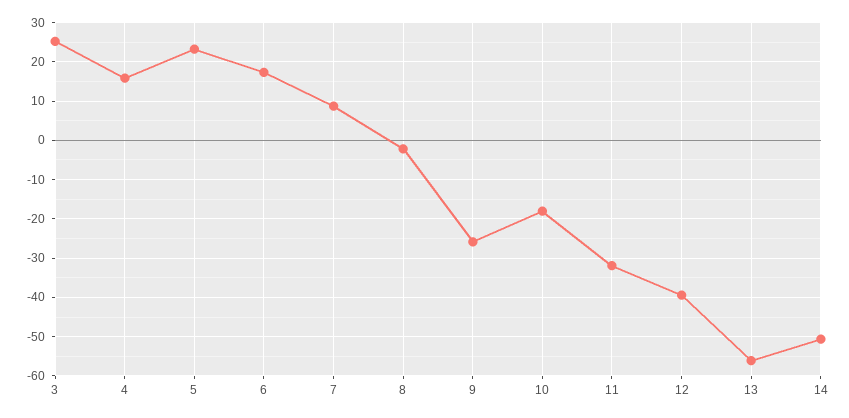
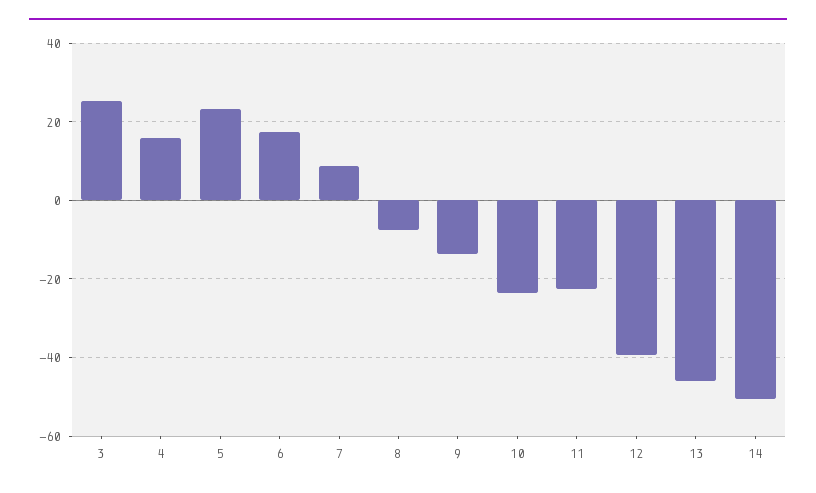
8: -2 -> -8
9: -26 -> -14
10: -18 -> -24
11: -32 -> -22
13: -56 -> -46

